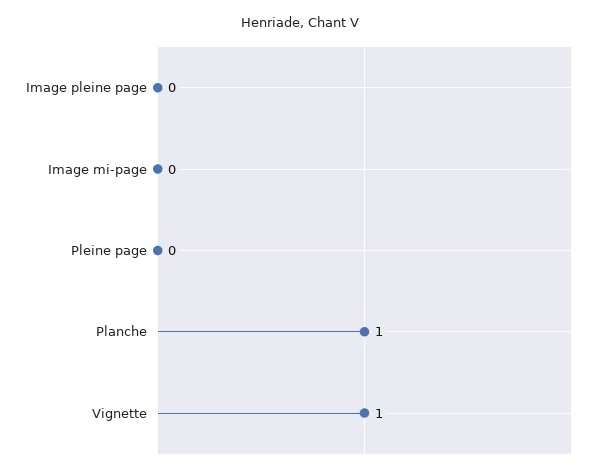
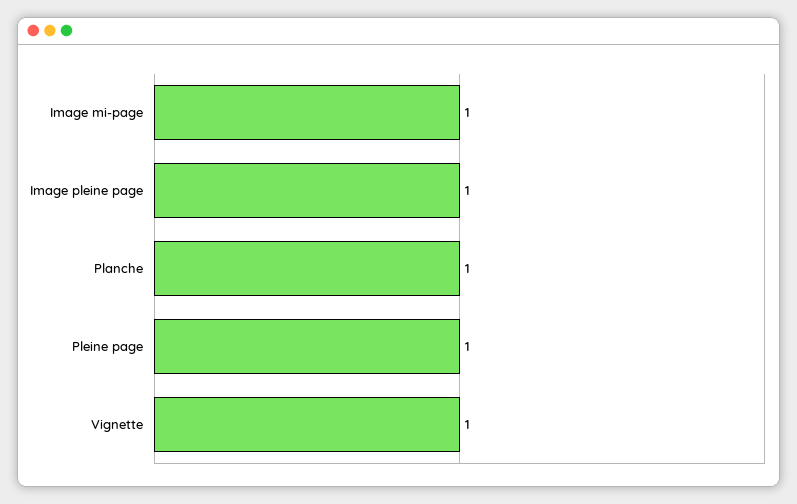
Image pleine page: 0 -> 1
Image mi-page: 0 -> 1
Pleine page: 0 -> 1

